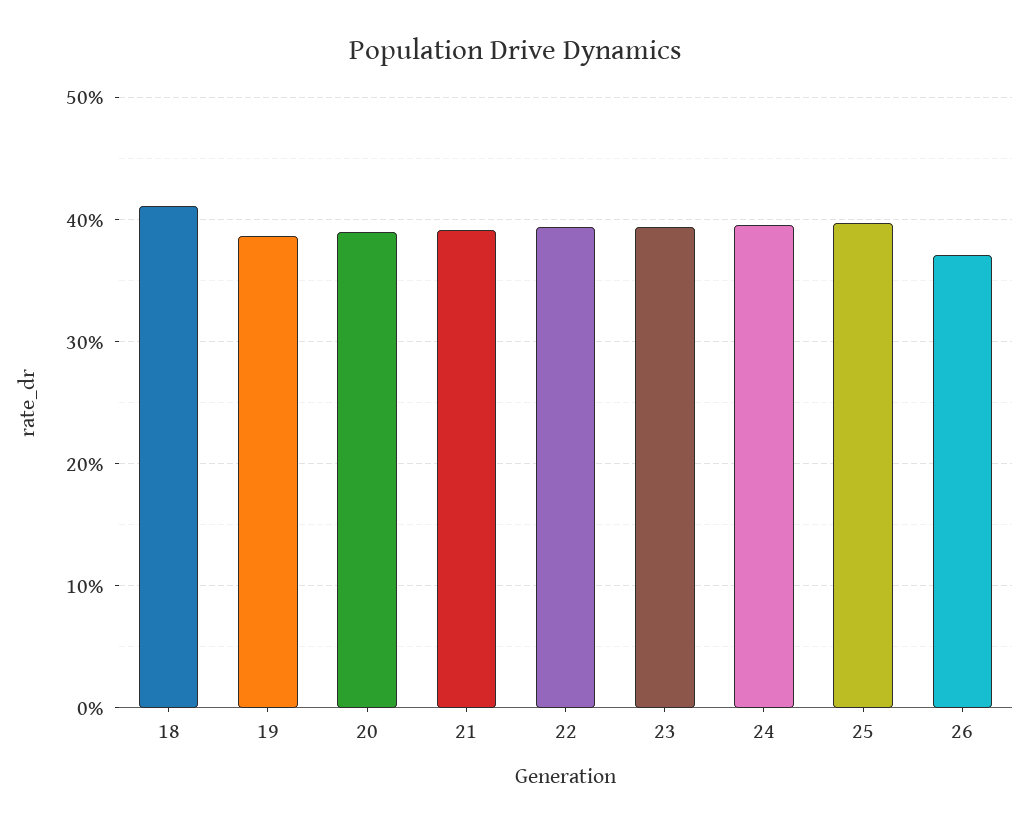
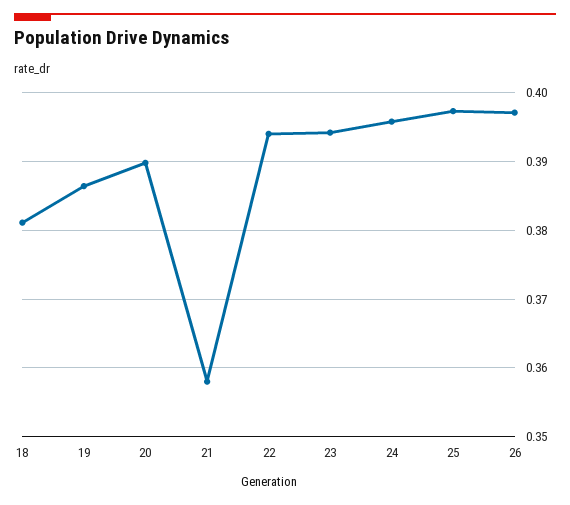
18: 0.41 -> 0.381
21: 0.39 -> 0.358
26: 0.37 -> 0.397

